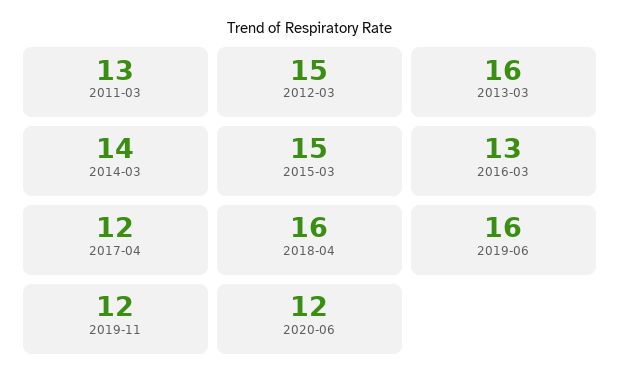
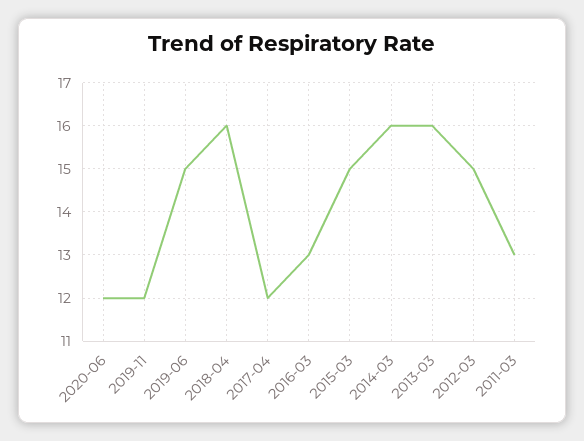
2014-03: 14 -> 16
2019-06: 16 -> 15

